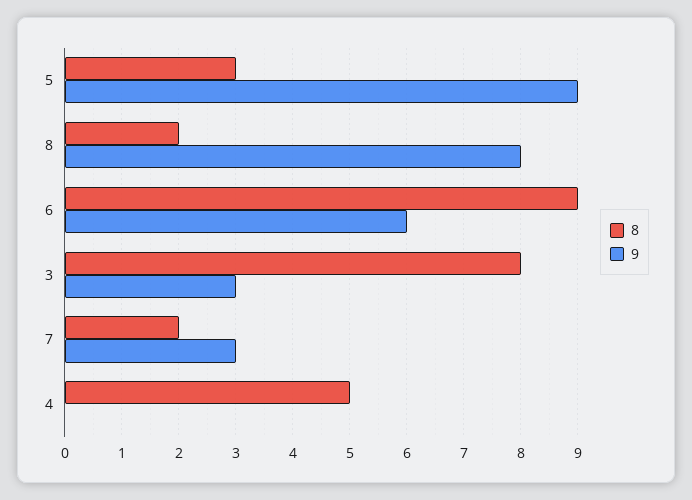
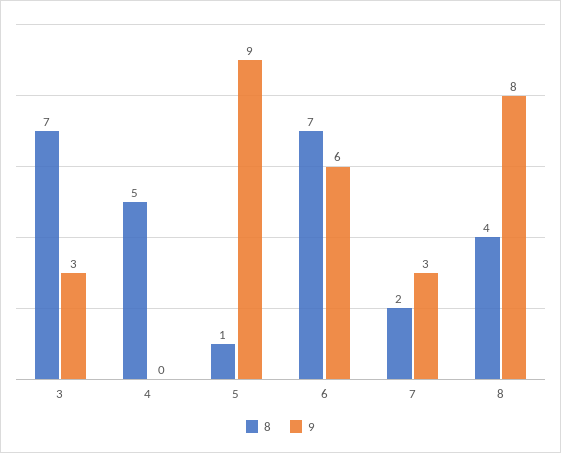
8, 5: 3 -> 1
8, 8: 2 -> 4
8, 6: 9 -> 7
8, 3: 8 -> 7

